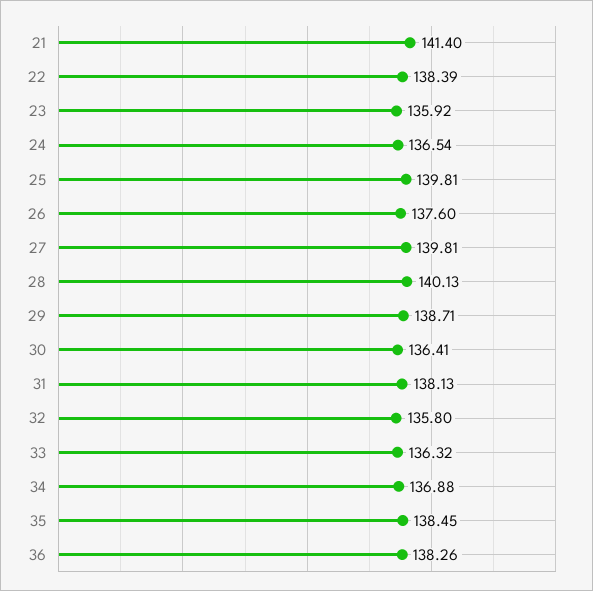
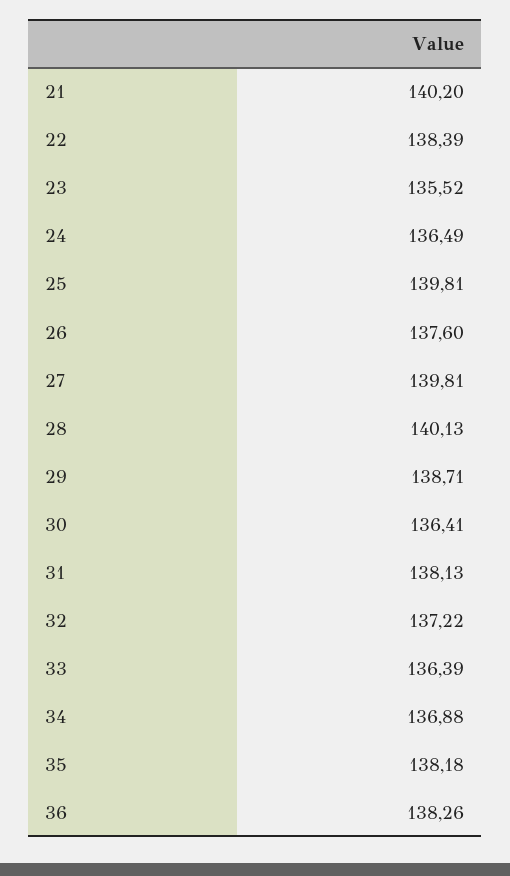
21: 141.4 -> 140.2
23: 135.92 -> 135.52
24: 136.54 -> 136.49
32: 135.8 -> 137.22
33: 136.32 -> 136.39
35: 138.45 -> 138.18

